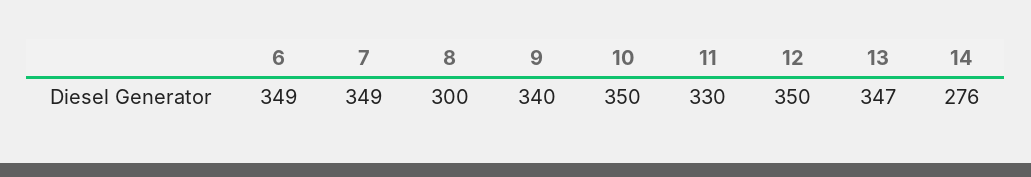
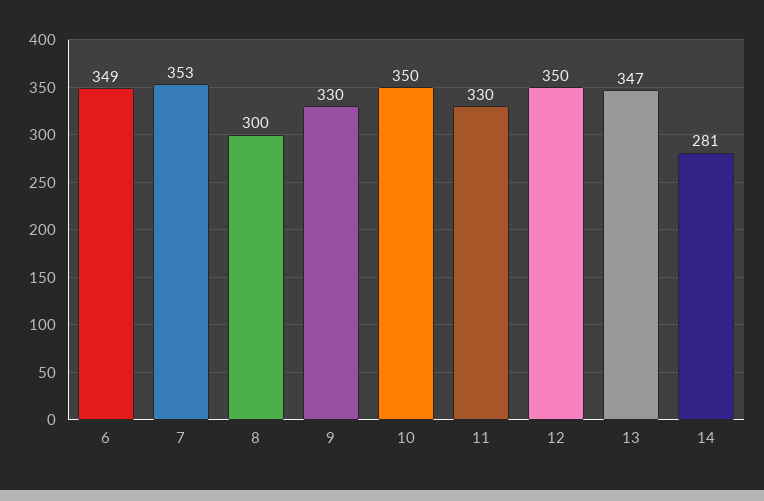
7: 349 -> 353
9: 340 -> 330
14: 276 -> 281

